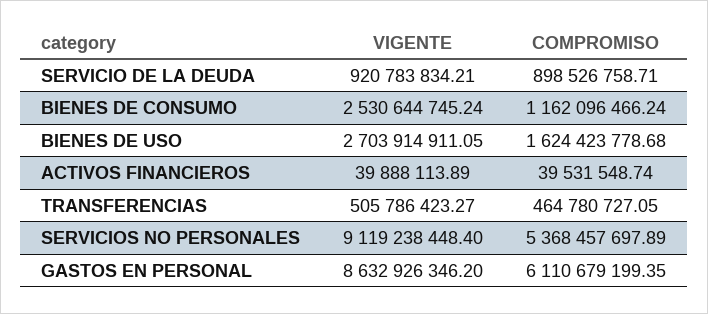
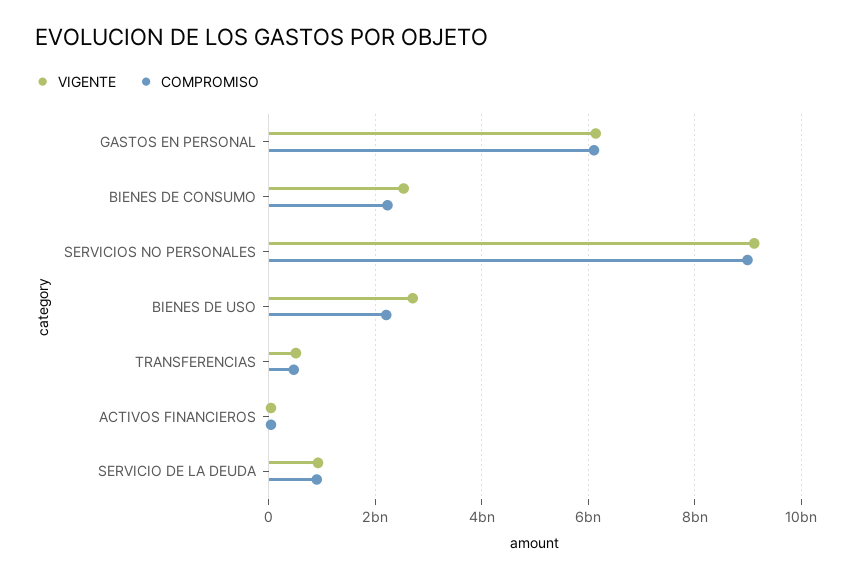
COMPROMISO, BIENES DE CONSUMO: 1162096466.24 -> 2200000000
COMPROMISO, BIENES DE USO: 1624423778.68 -> 2200000000
COMPROMISO, SERVICIOS NO PERSONALES: 5368457697.89 -> 9000000000
VIGENTE, GASTOS EN PERSONAL: 8632926346.2 -> 6200000000

